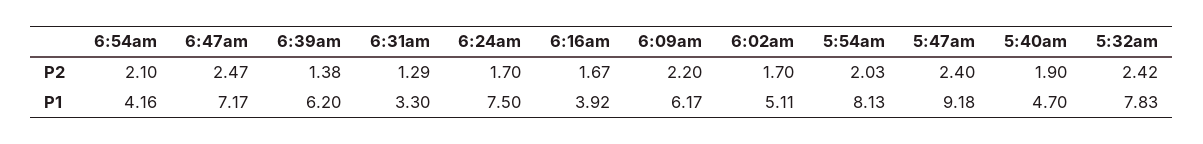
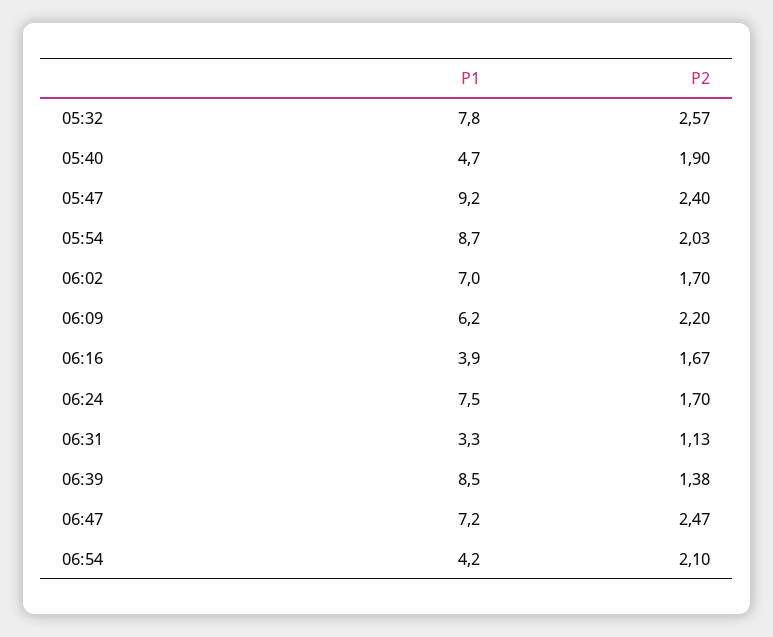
6:31am, P2: 1.29 -> 1.13
5:32am, P2: 2.42 -> 2.57
6:39am, P1: 6.2 -> 8.5
6:02am, P1: 5.11 -> 7
5:54am, P1: 8.13 -> 8.7

